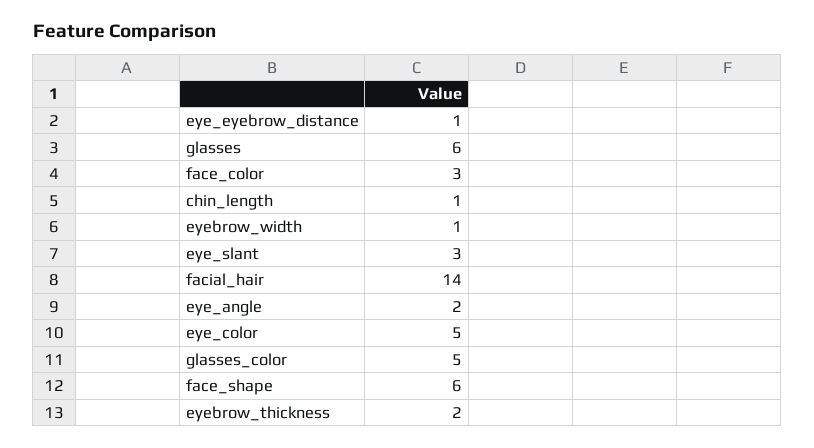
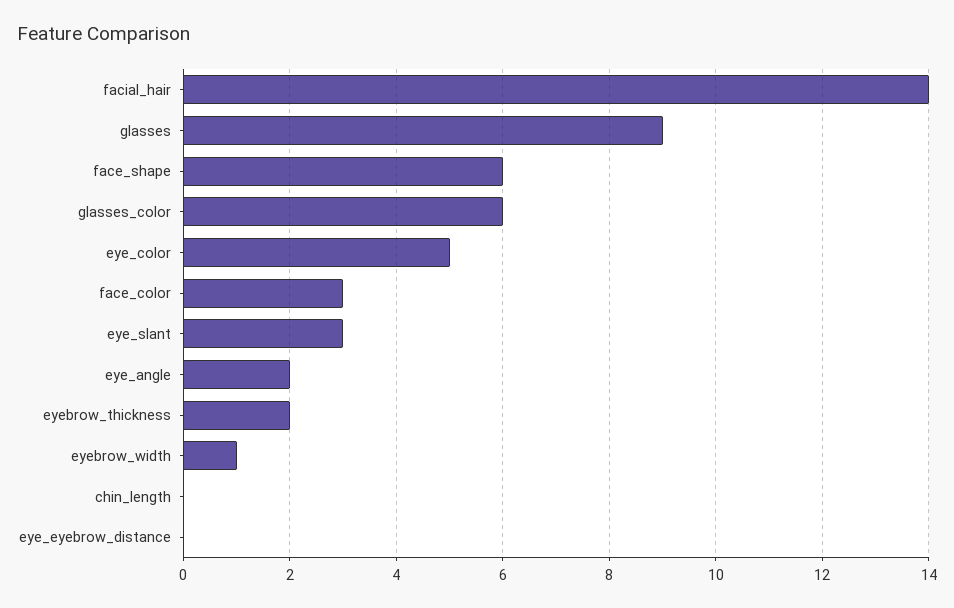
eye_eyebrow_distance: 1 -> 0
glasses: 6 -> 9
chin_length: 1 -> 0
glasses_color: 5 -> 6

